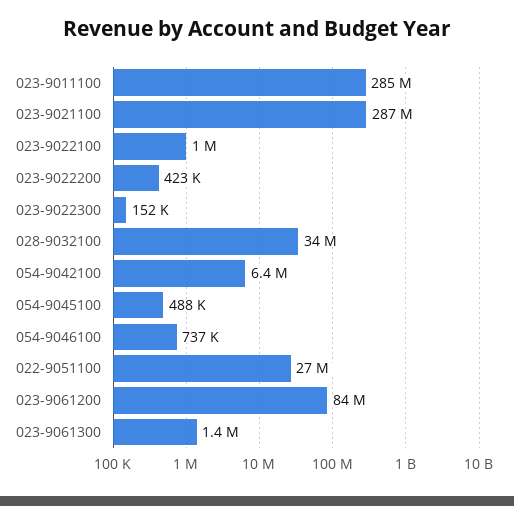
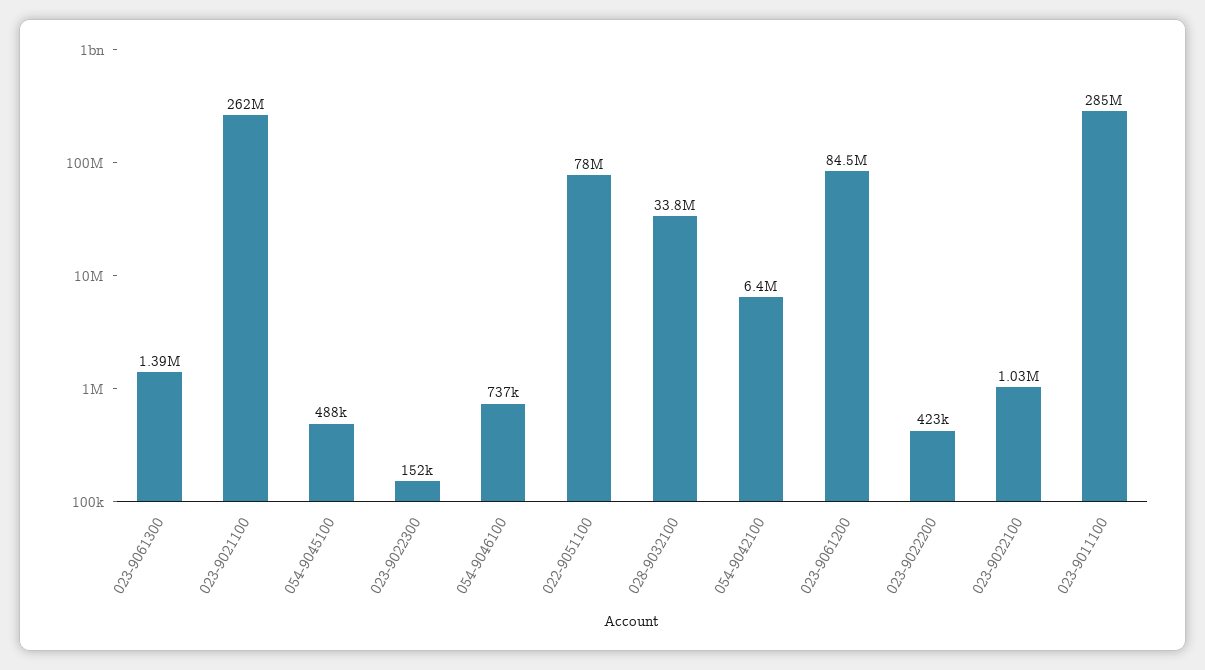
023-9021100: 287000000 -> 262000000
022-9051100: 27000000 -> 78000000

